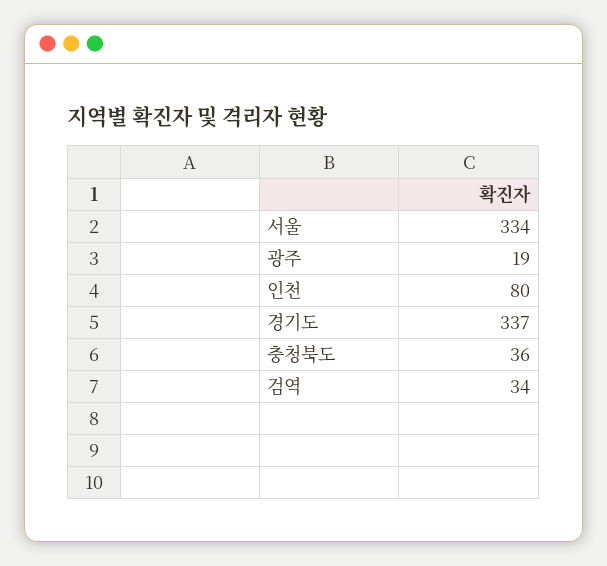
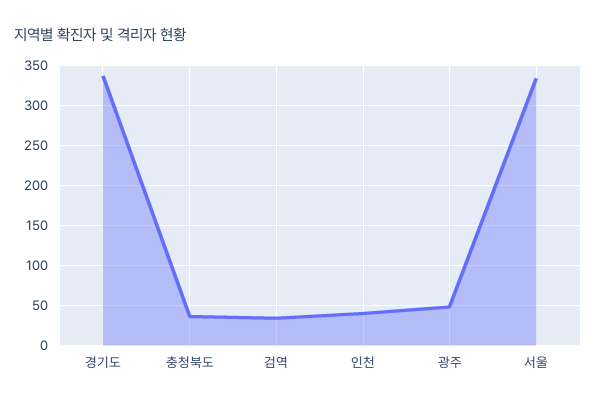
광주: 19 -> 50
인천: 80 -> 40

